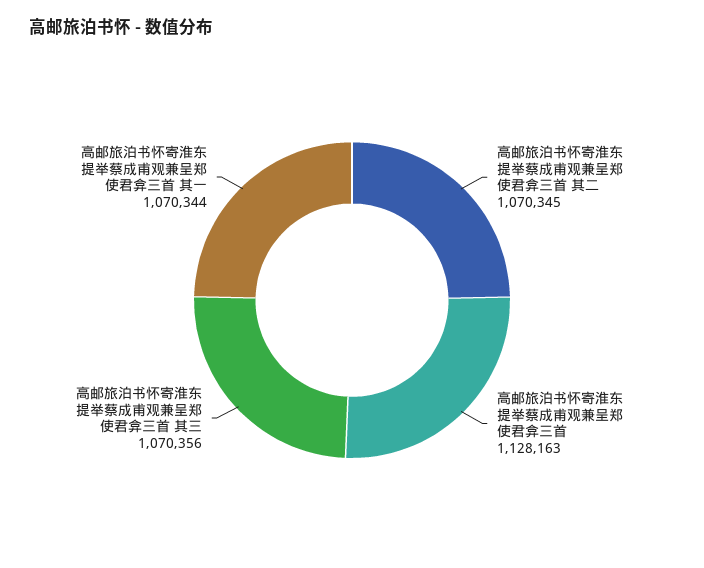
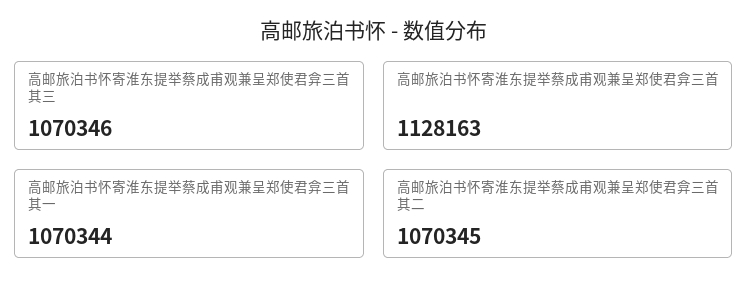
高邮旅泊书怀寄淮东提举蔡成甫观兼呈郑使君弇三首 其三: 1070356 -> 1070346

